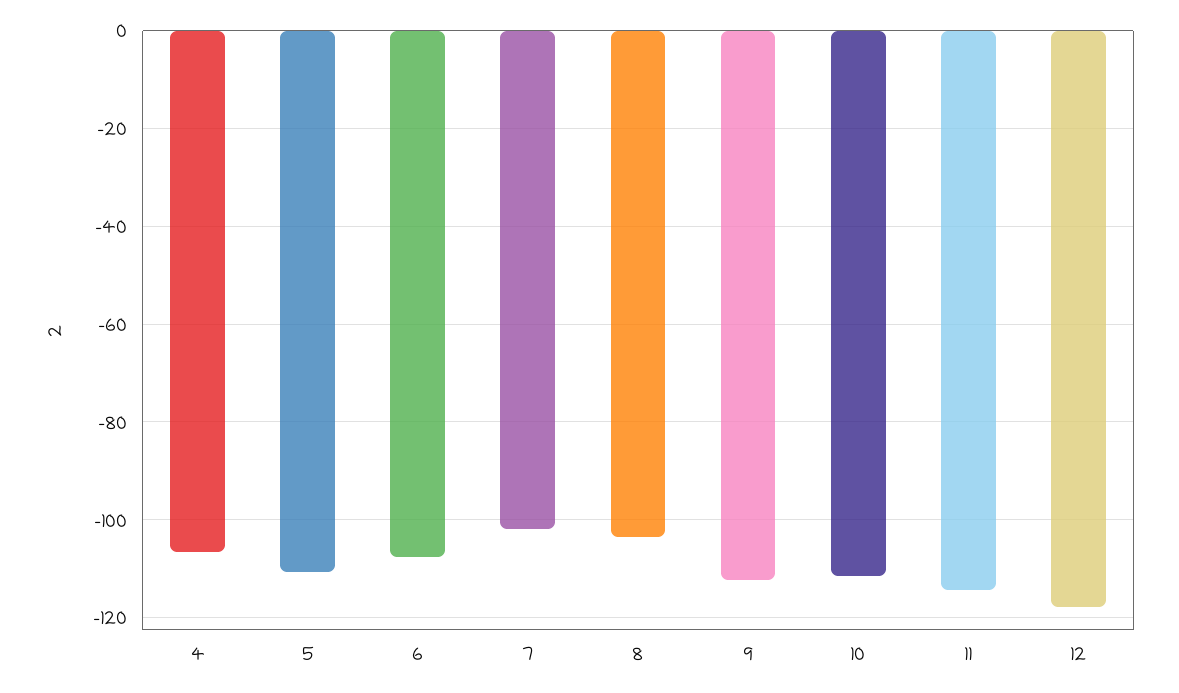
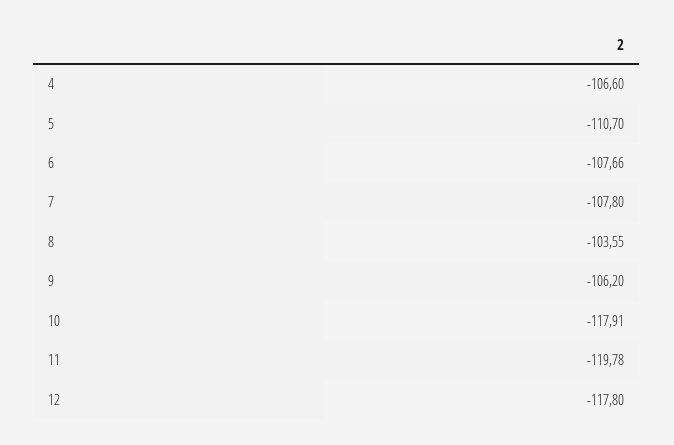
7: -102 -> -107.8
9: -112 -> -106.2
10: -112 -> -117.91
11: -114 -> -119.78

